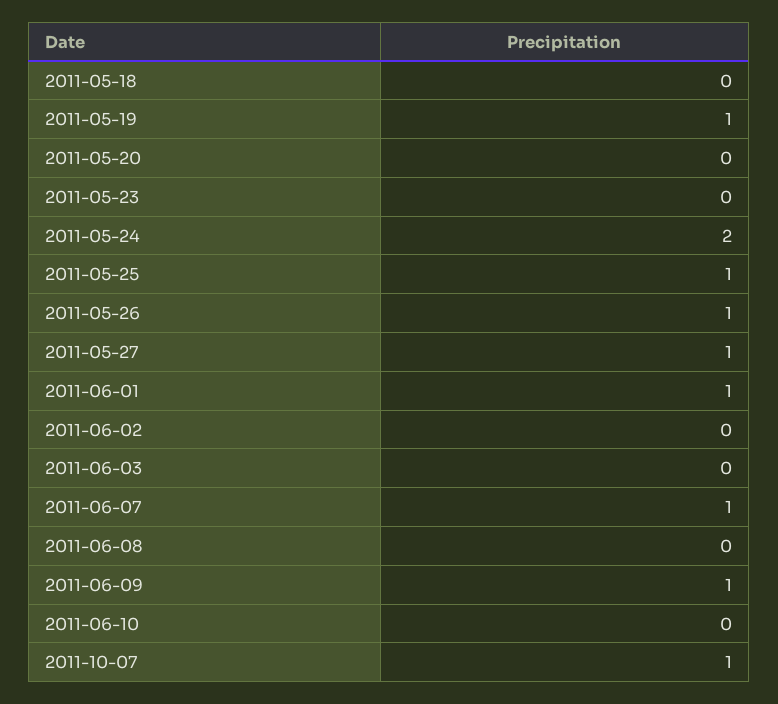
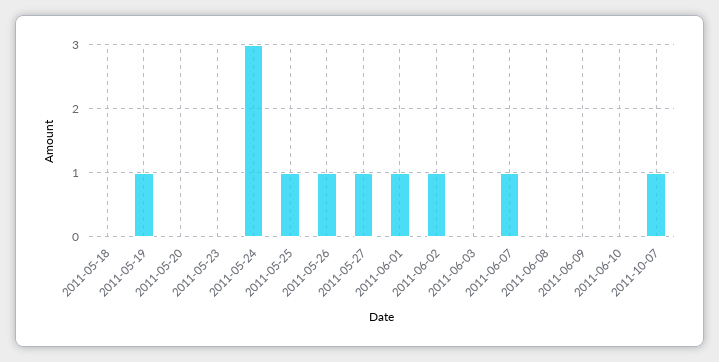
2011-05-24: 2 -> 3
2011-06-02: 0 -> 1
2011-06-09: 1 -> 0

